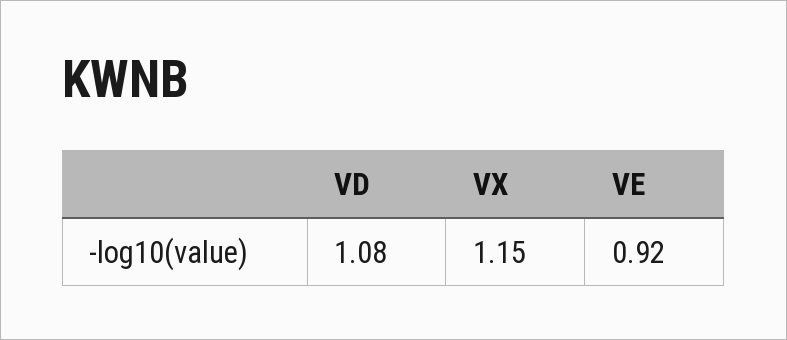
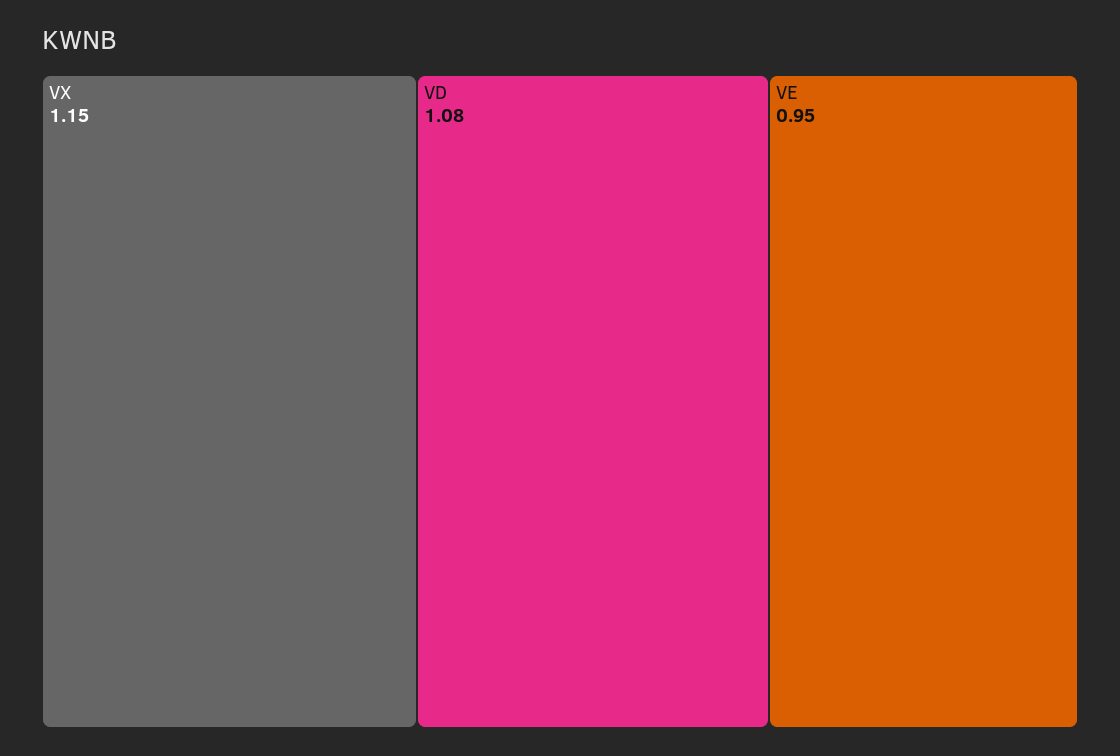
VE: 0.92 -> 0.95

